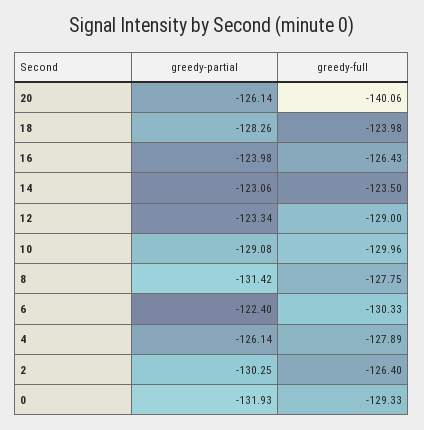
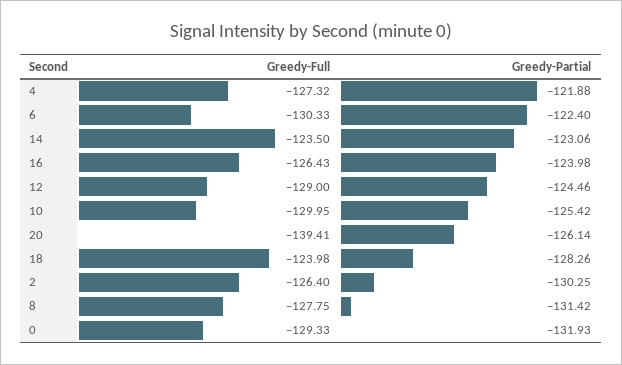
greedy-full, 20: -140.06 -> -139.41
greedy-partial, 12: -123.34 -> -124.46
greedy-partial, 10: -129.08 -> -125.42
greedy-full, 10: -129.96 -> -129.95
greedy-partial, 4: -126.14 -> -121.88
greedy-full, 4: -127.89 -> -127.32

